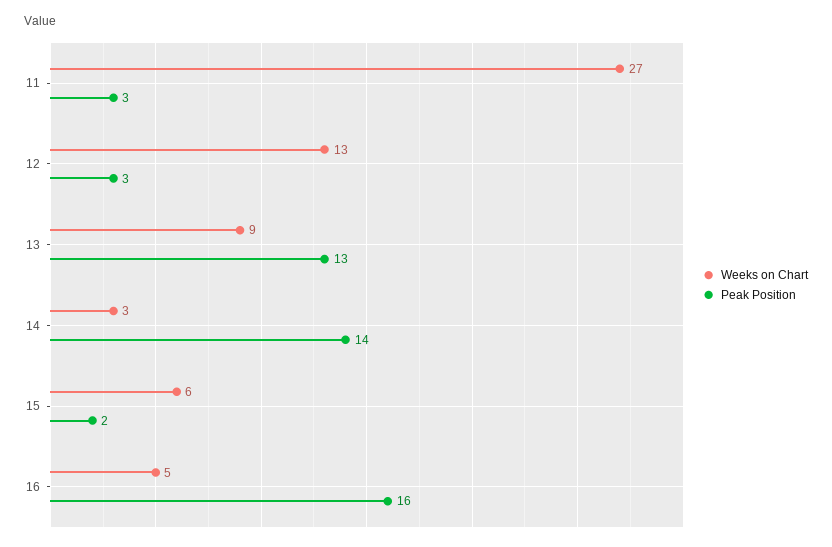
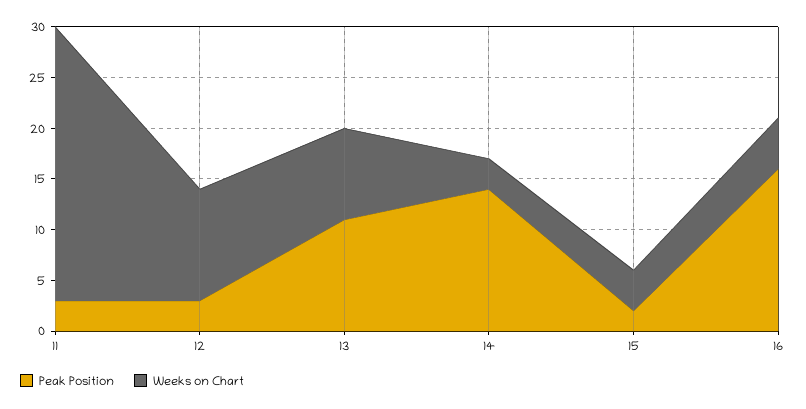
Weeks on Chart, 12: 13 -> 11
Peak Position, 13: 13 -> 11
Weeks on Chart, 15: 6 -> 4

